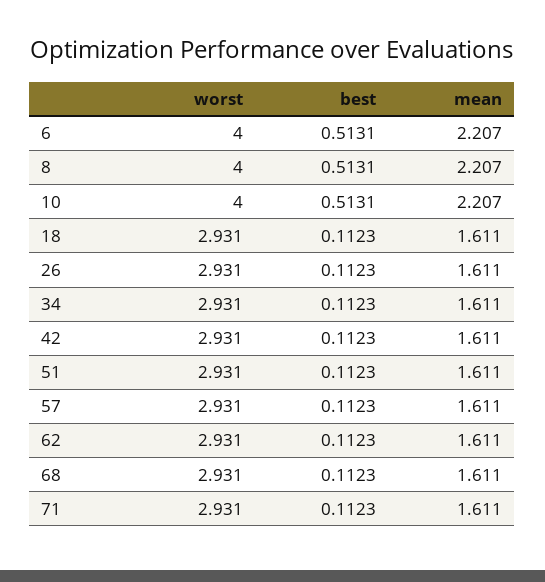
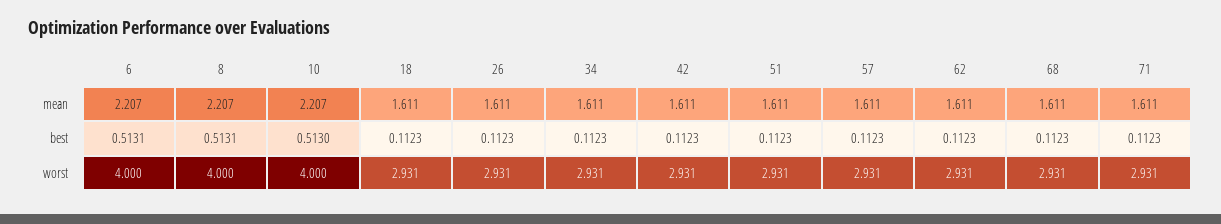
best, 10: 0.5131 -> 0.513

